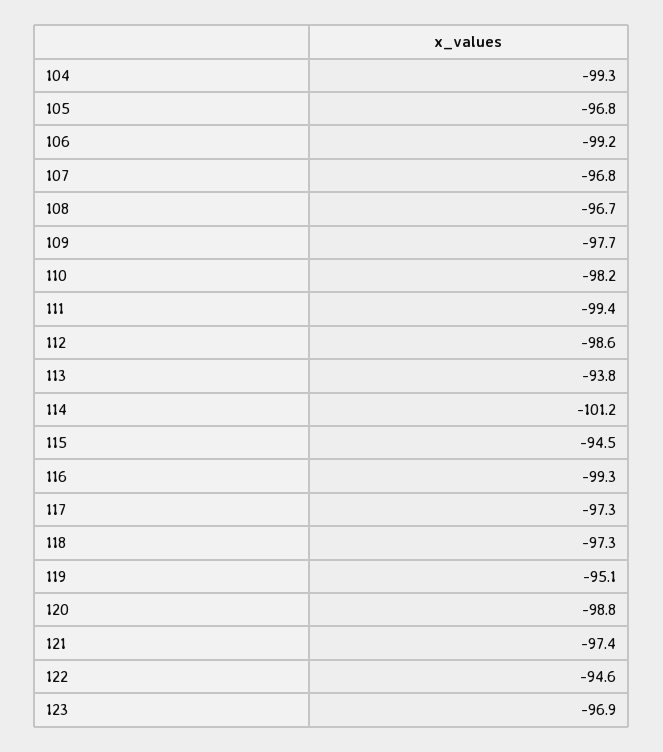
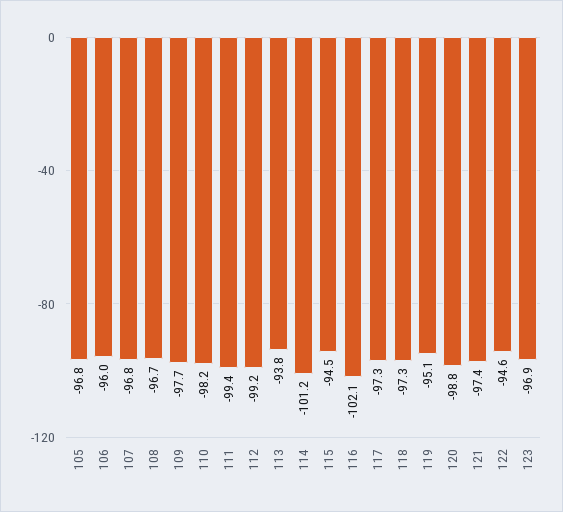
104: -99.3 -> none
106: -99.2 -> -96
112: -98.6 -> -99.2
116: -99.3 -> -102.1

